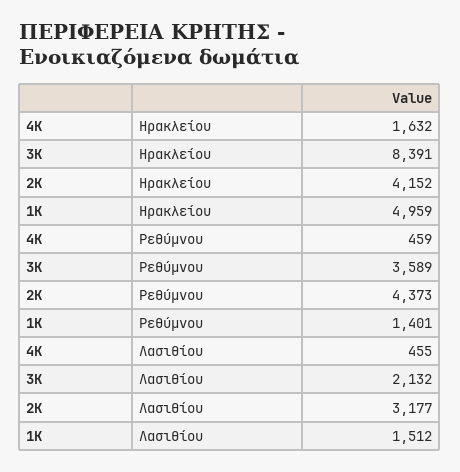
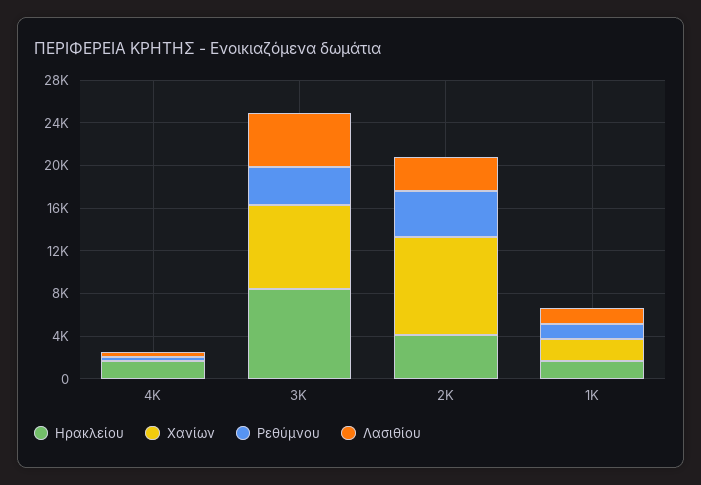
Ηρακλείου, 1Κ: 4959 -> 2000
Λασιθίου, 3Κ: 2132 -> 5000
Χανίων, 4Κ: none -> 0
Χανίων, 3Κ: none -> 8000
Χανίων, 2Κ: none -> 9000
Χανίων, 1Κ: none -> 2000

